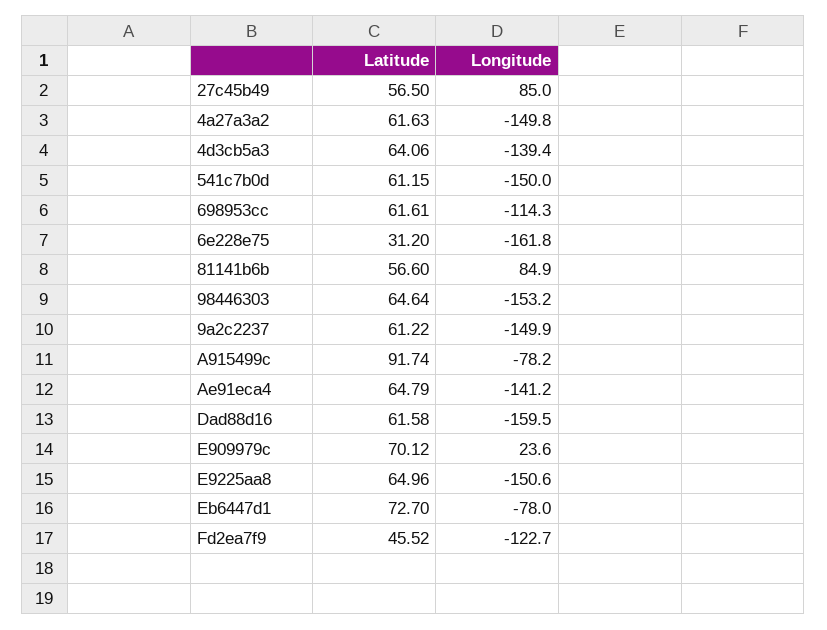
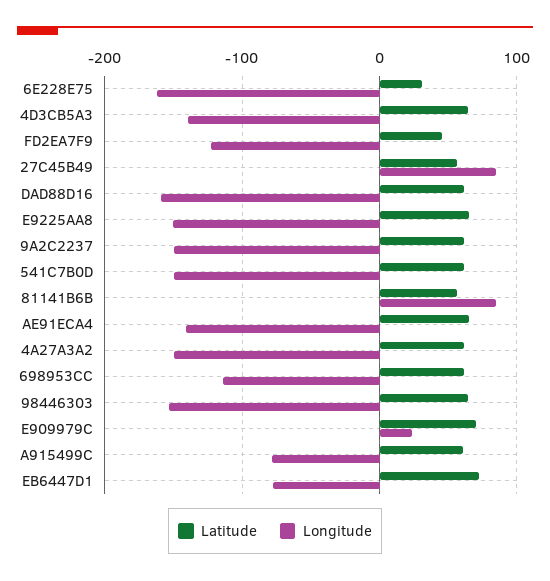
Latitude, A915499c: 91.74 -> 60

